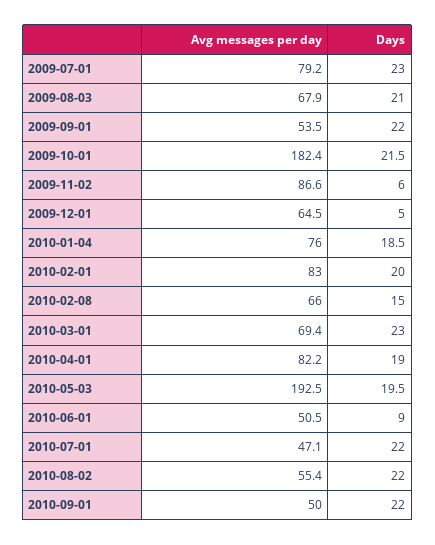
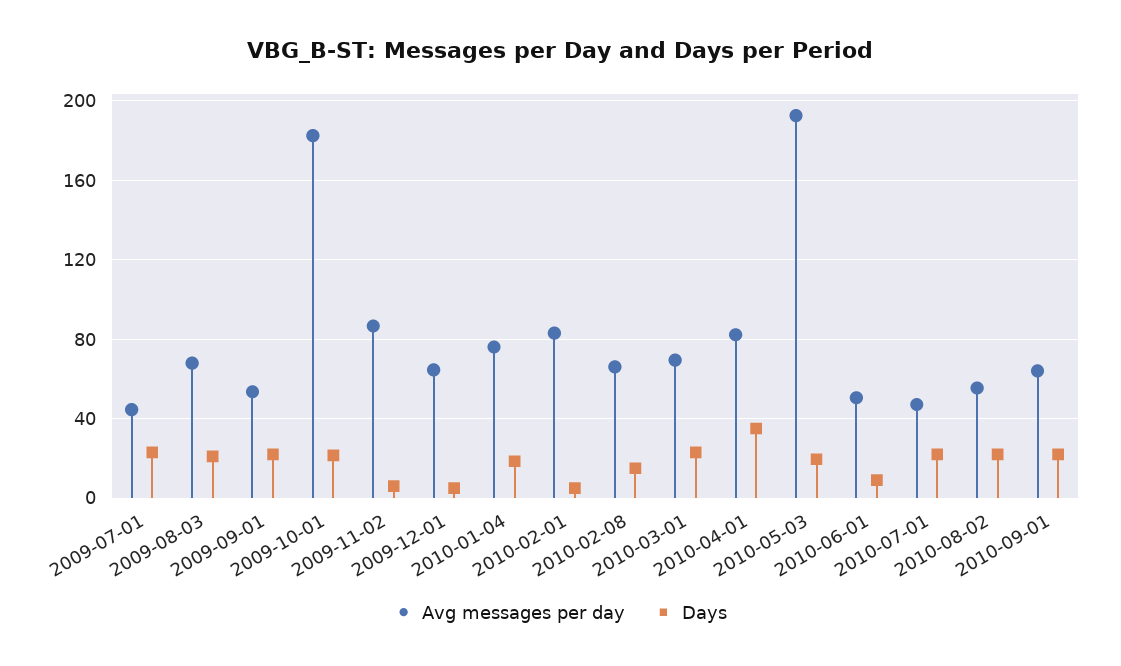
Avg messages per day, 2009-07-01: 79.2 -> 45
Days, 2010-02-01: 20 -> 5
Days, 2010-04-01: 19 -> 35
Avg messages per day, 2010-09-01: 50 -> 65

